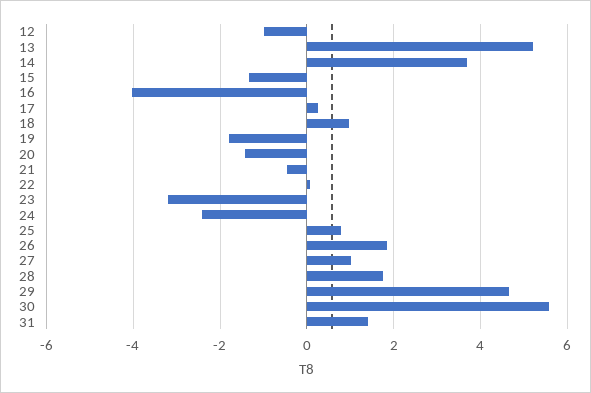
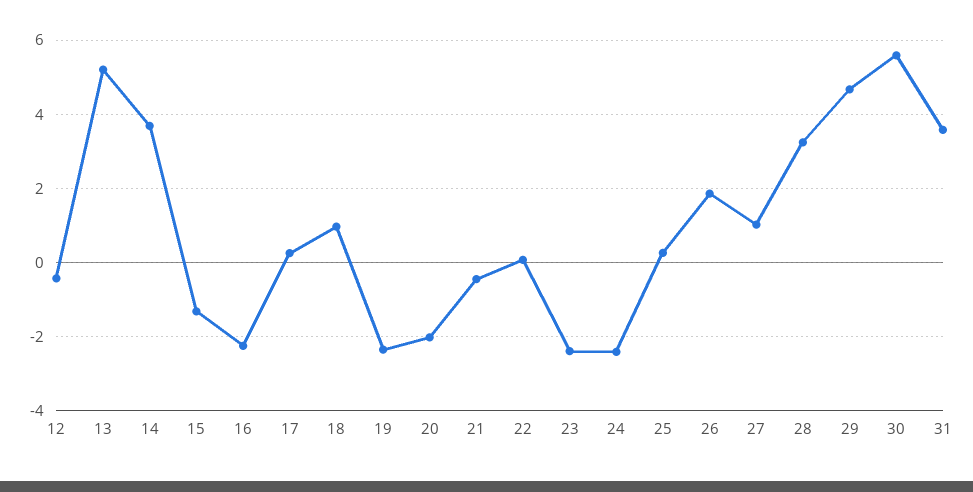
12: -1 -> -0.4
16: -4 -> -2.2
19: -1.8 -> -2.4
20: -1.4 -> -2
23: -3.2 -> -2.4
25: 0.8 -> 0.2
28: 1.8 -> 3.2
31: 1.4 -> 3.6

